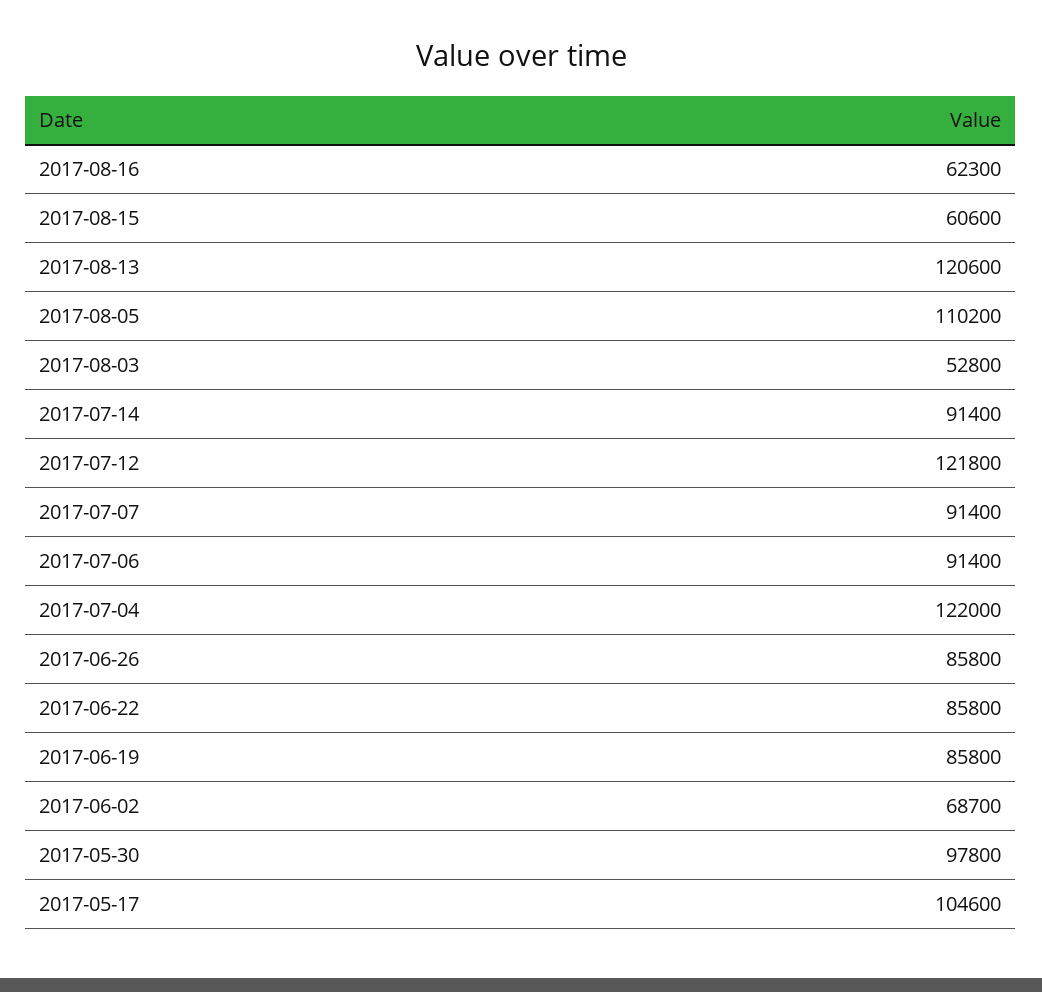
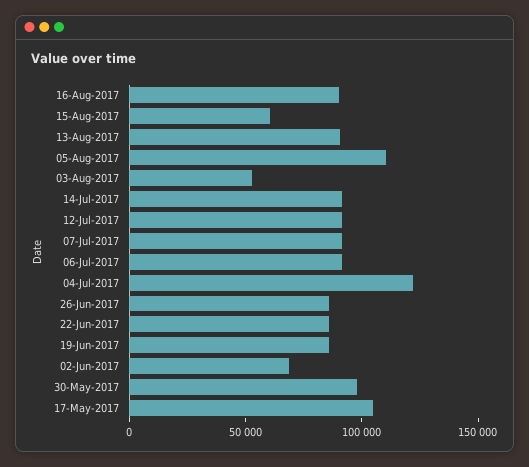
2017-08-16: 62300 -> 90000
2017-08-13: 120600 -> 90000
2017-07-12: 121800 -> 90000

